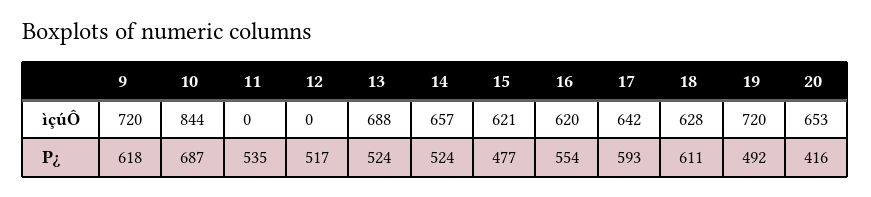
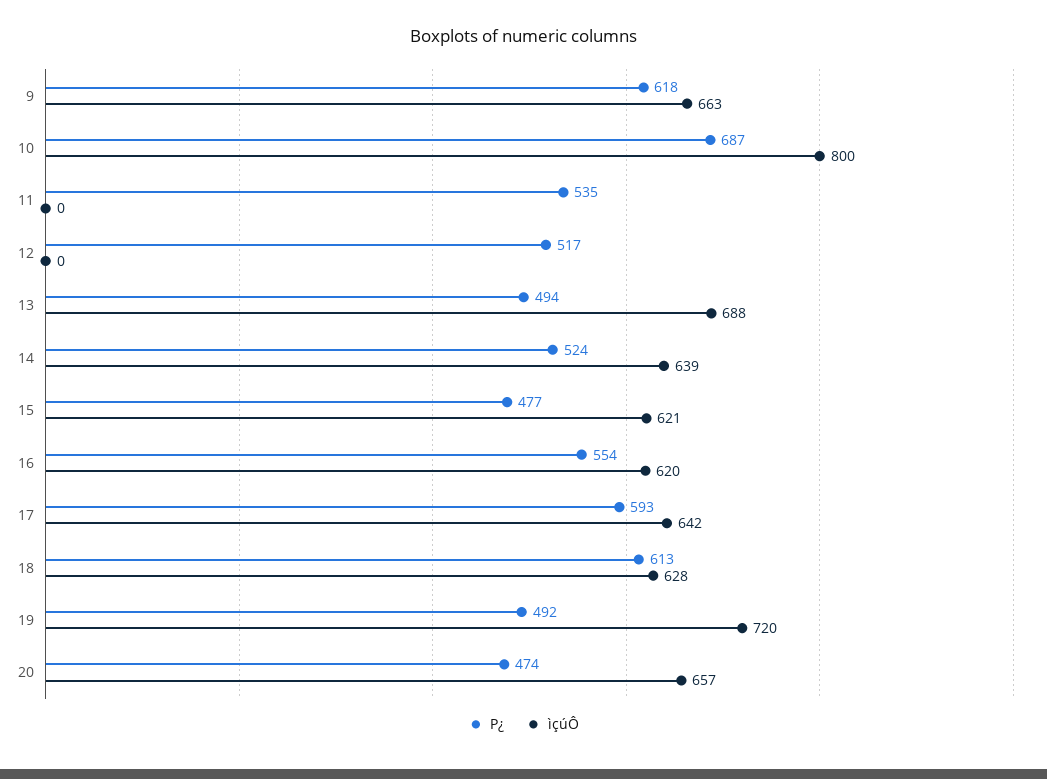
ìçúÔ, 9: 720 -> 663
ìçúÔ, 10: 844 -> 800
ìçúÔ, 14: 657 -> 639
ìçúÔ, 20: 653 -> 657
P¿, 13: 524 -> 494
P¿, 18: 611 -> 613
P¿, 20: 416 -> 474

